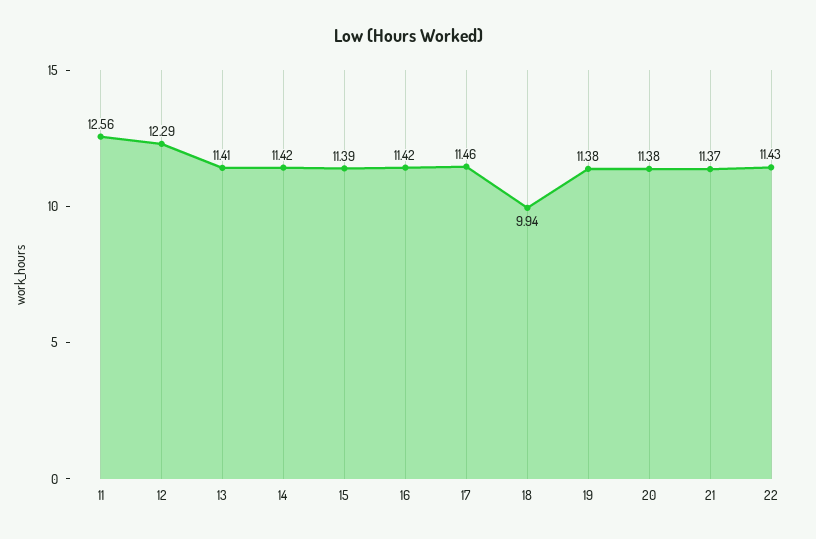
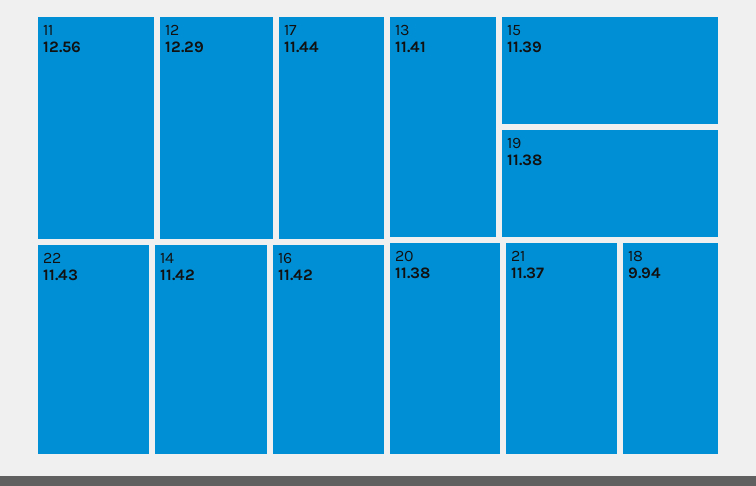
17: 11.46 -> 11.44

